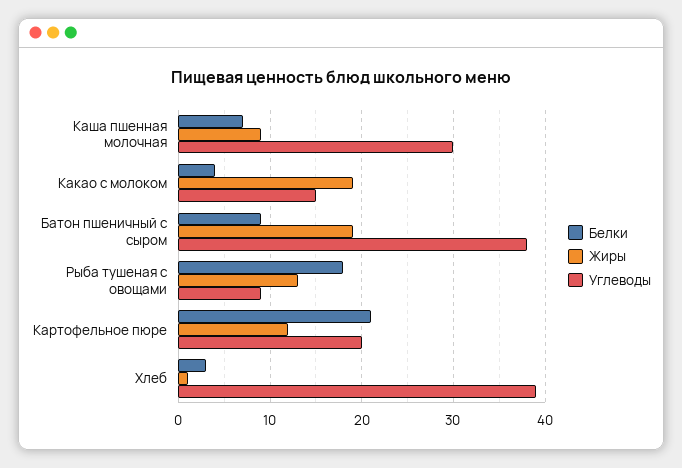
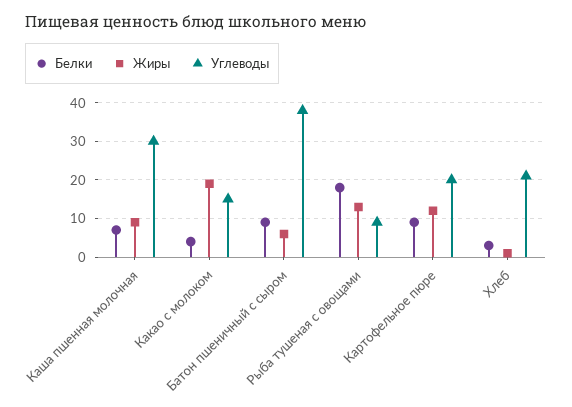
Жиры, Батон пшеничный с сыром: 19 -> 5
Белки, Картофельное пюре: 21 -> 10
Углеводы, Хлеб: 39 -> 20

